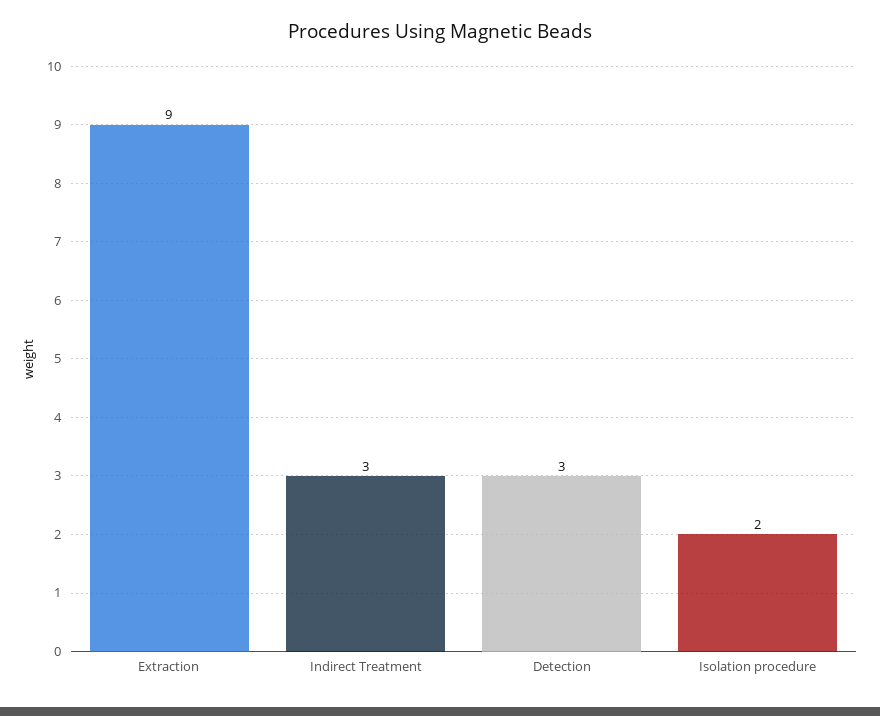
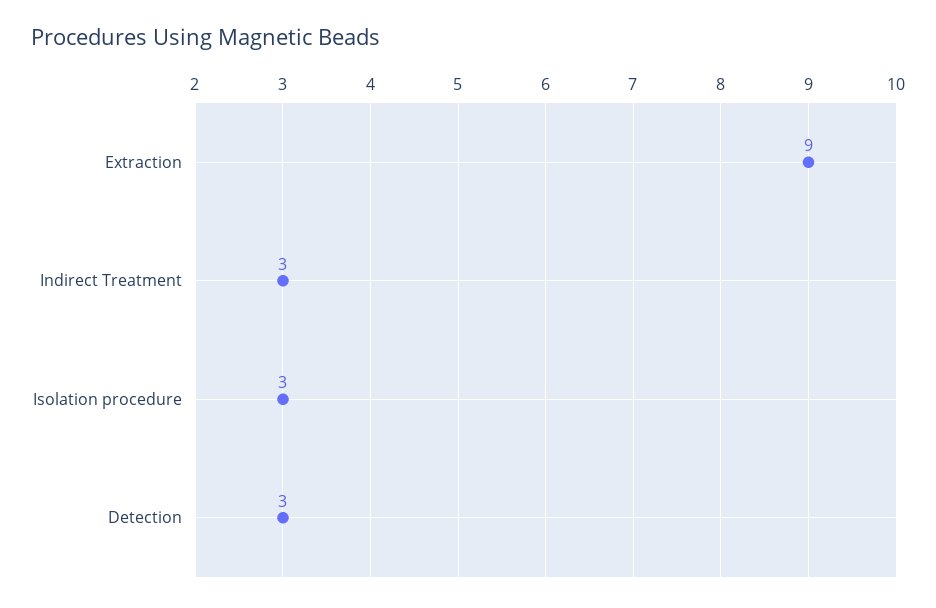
Isolation procedure: 2 -> 3

